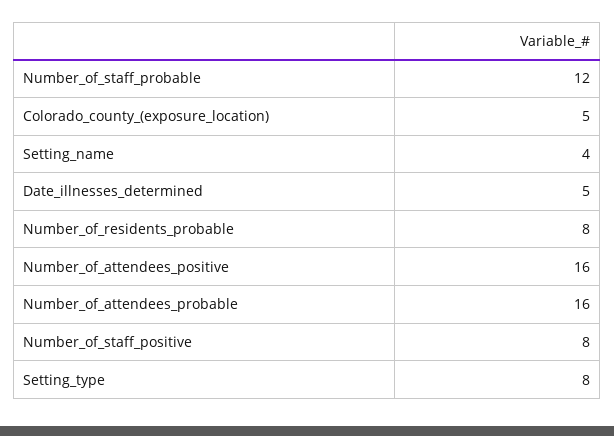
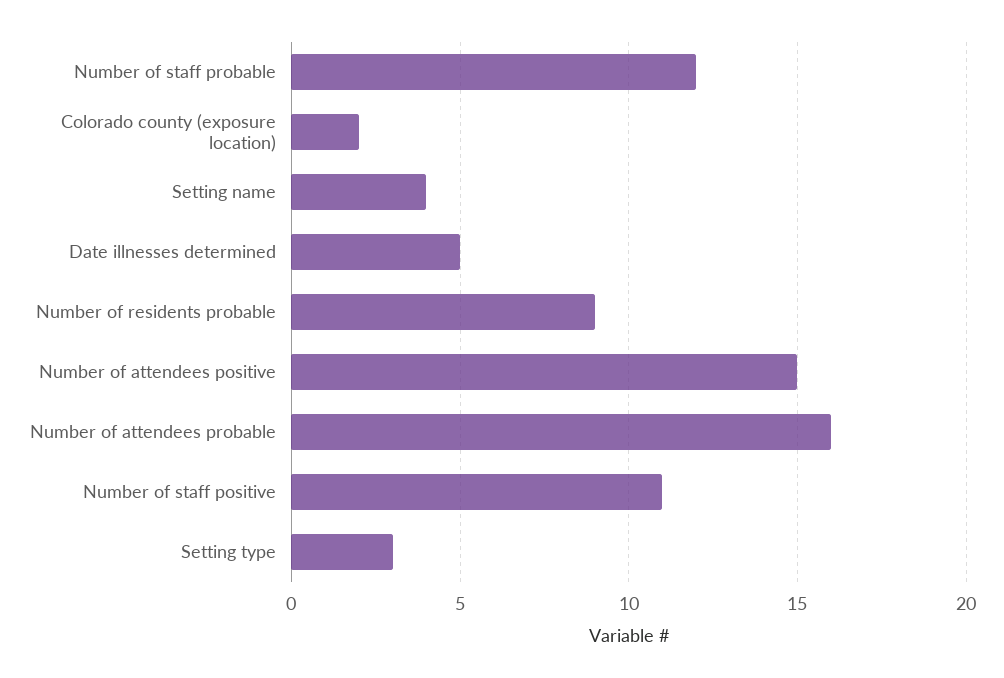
Colorado_county_(exposure_location): 5 -> 2
Number_of_residents_probable: 8 -> 9
Number_of_attendees_positive: 16 -> 15
Number_of_staff_positive: 8 -> 11
Setting_type: 8 -> 3

